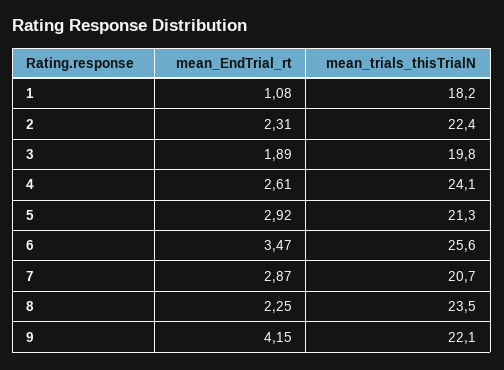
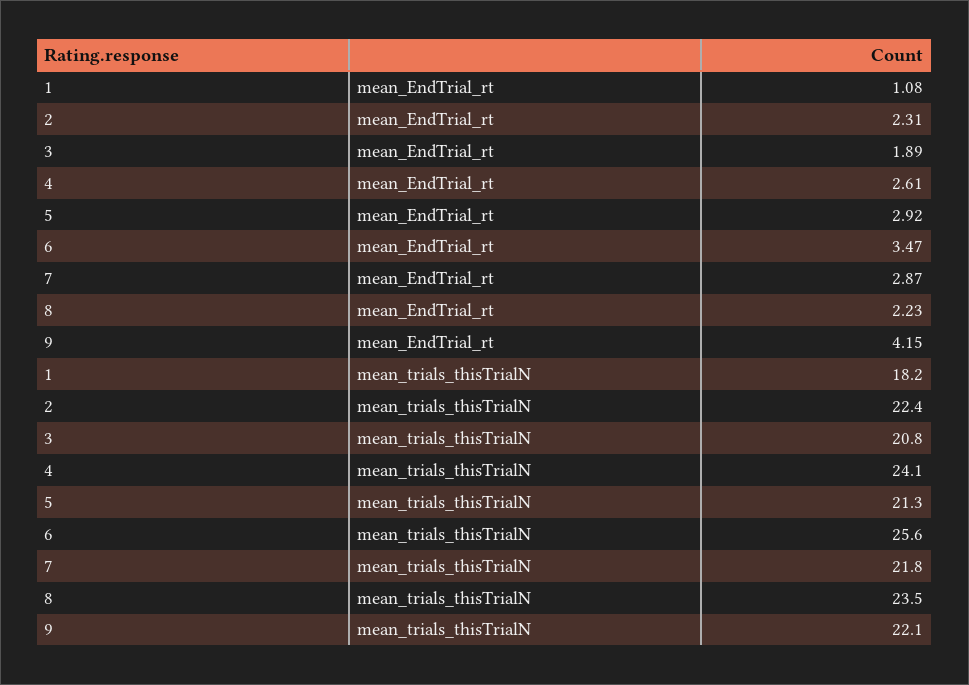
mean_trials_thisTrialN, 3: 19.8 -> 20.8
mean_trials_thisTrialN, 7: 20.7 -> 21.8
mean_EndTrial_rt, 8: 2.25 -> 2.23

